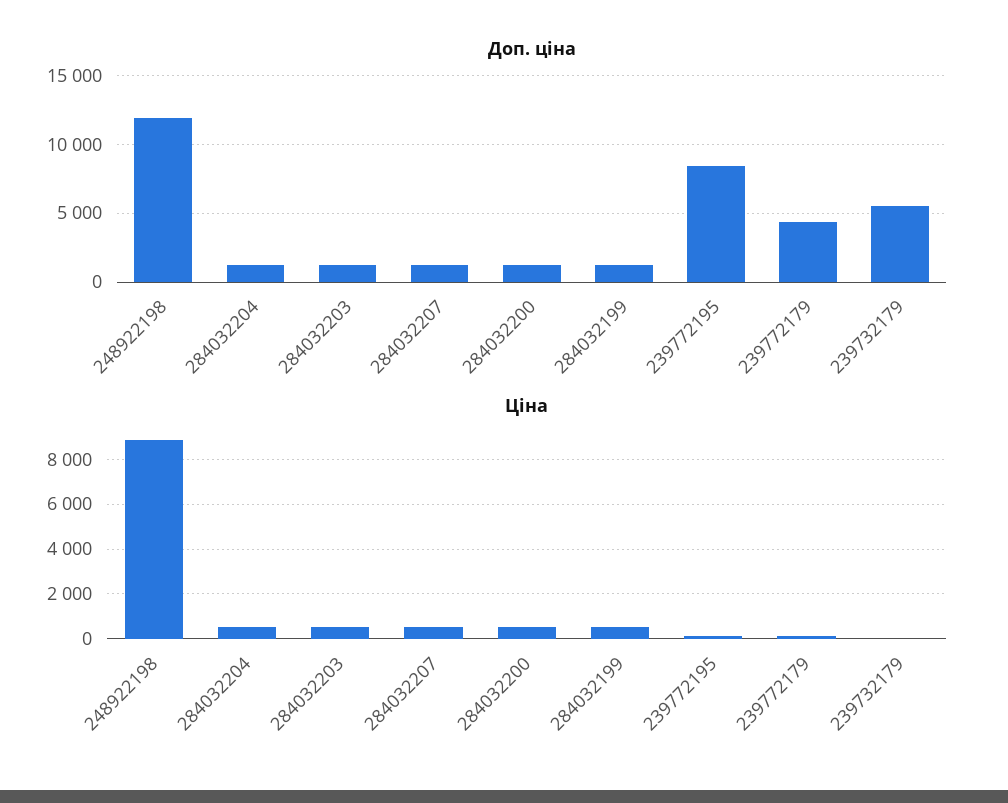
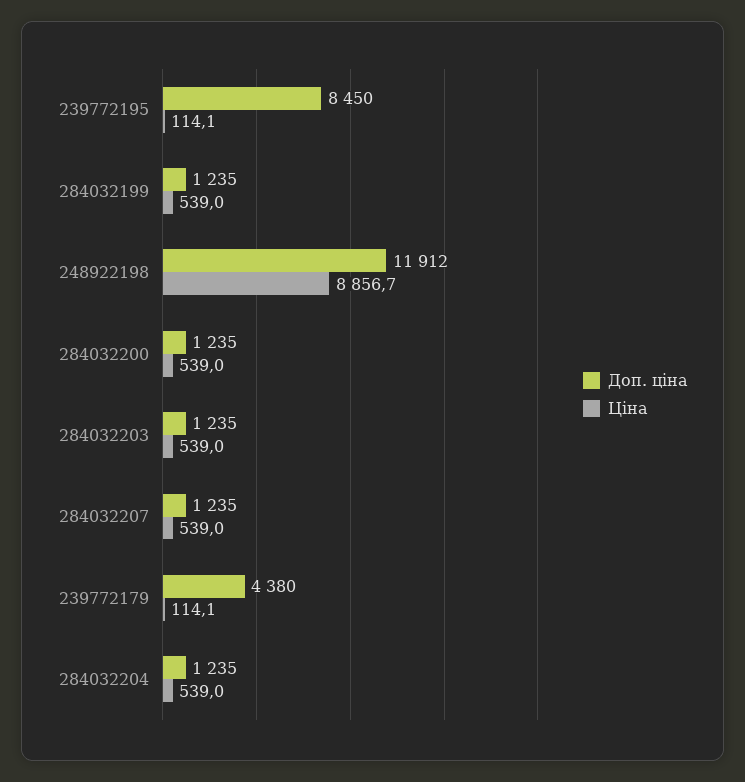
Доп. ціна, 239732179: 5500 -> none
Ціна, 239732179: 0 -> none

